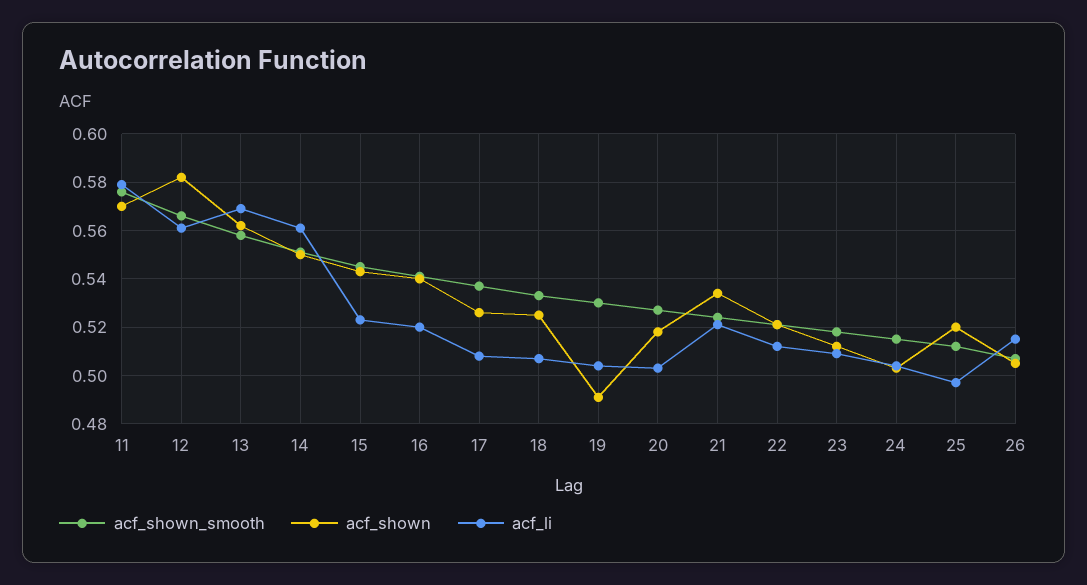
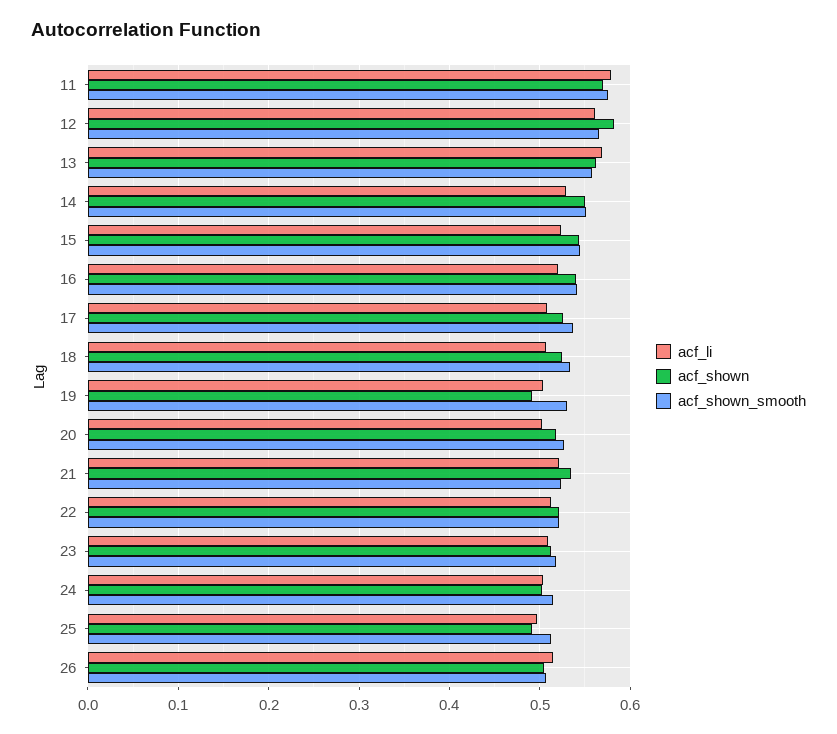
acf_li, 14: 0.56 -> 0.53
acf_shown, 25: 0.52 -> 0.49

